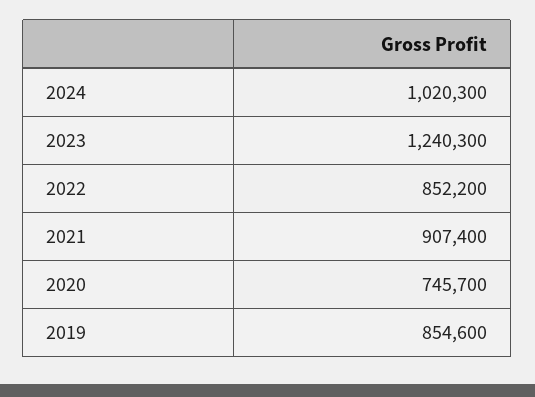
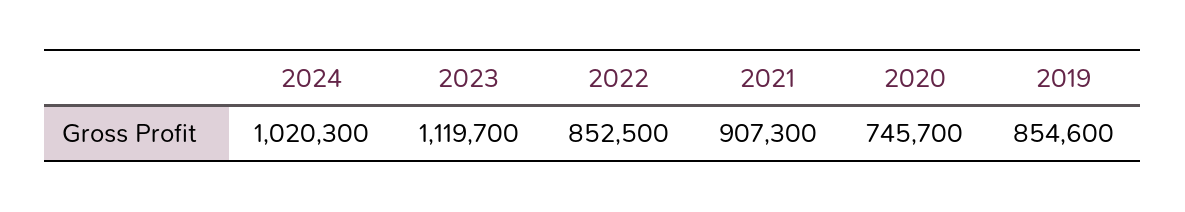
2023: 1240300 -> 1119700
2022: 852200 -> 852500
2021: 907400 -> 907300

